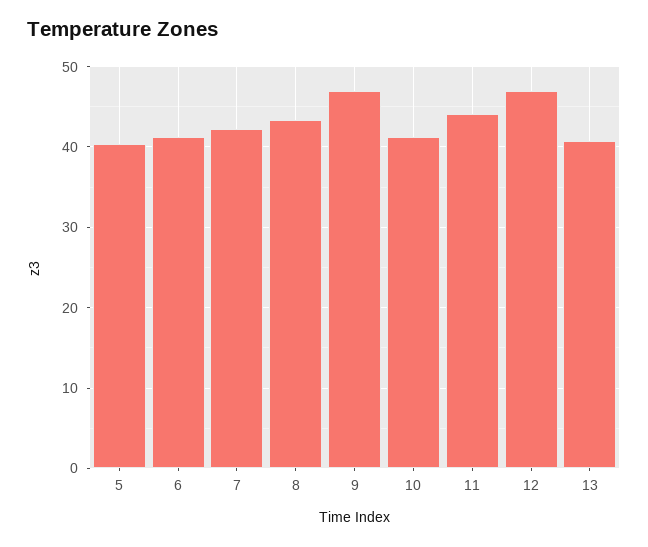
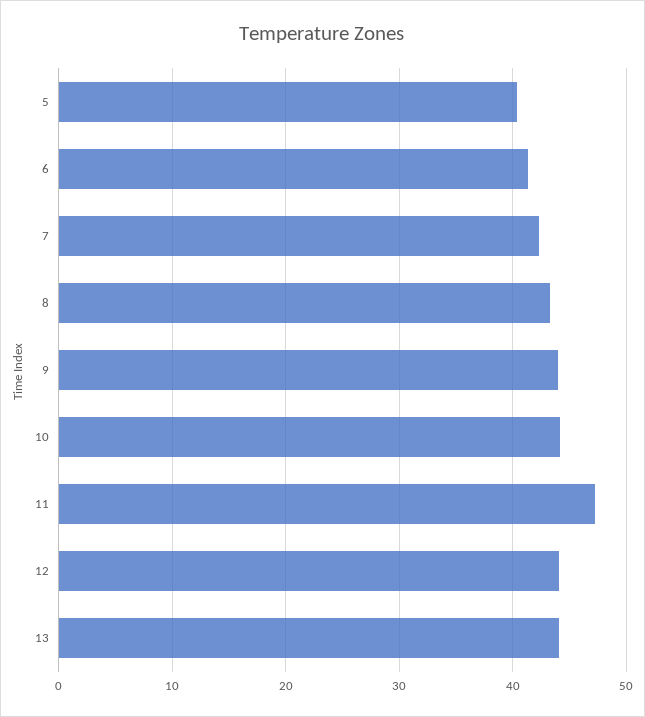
9: 47 -> 44
10: 41 -> 44
11: 44 -> 47
12: 47 -> 44
13: 41 -> 44

